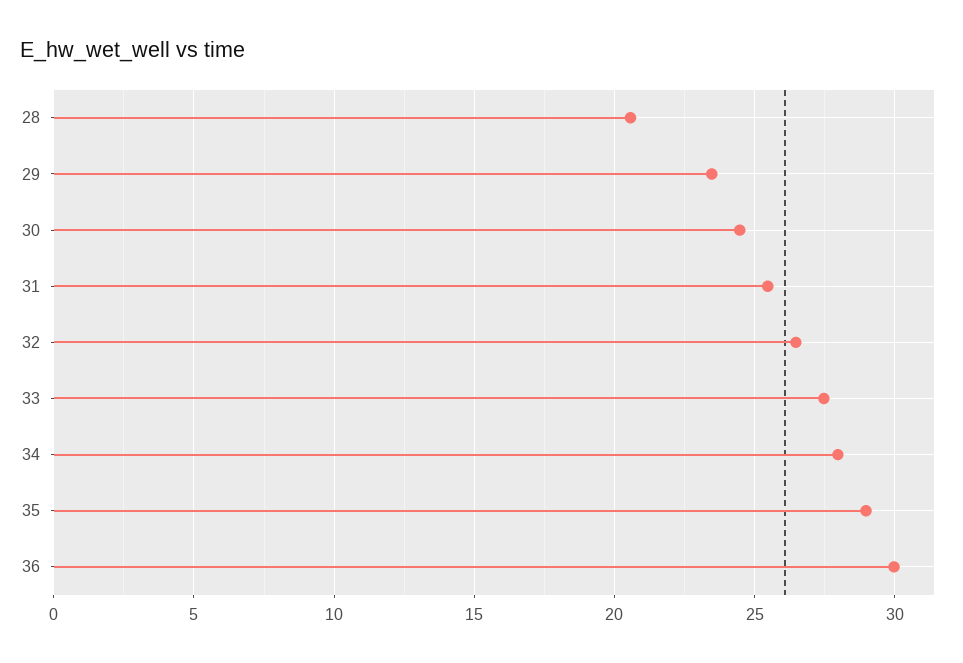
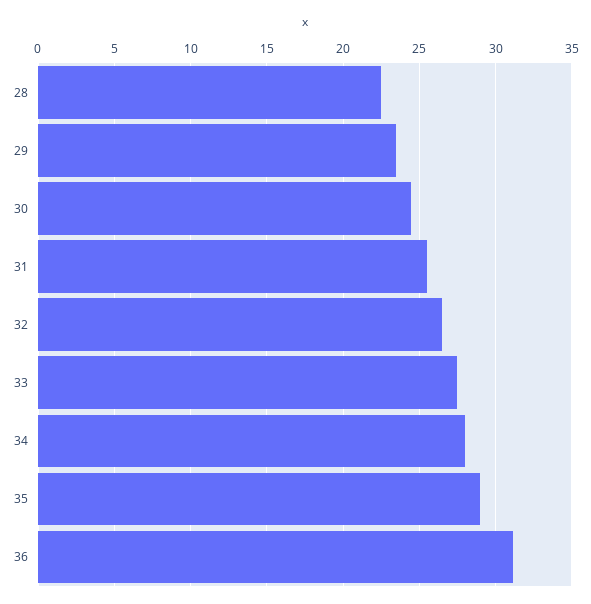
28: 20.5 -> 22.5
36: 30 -> 31

